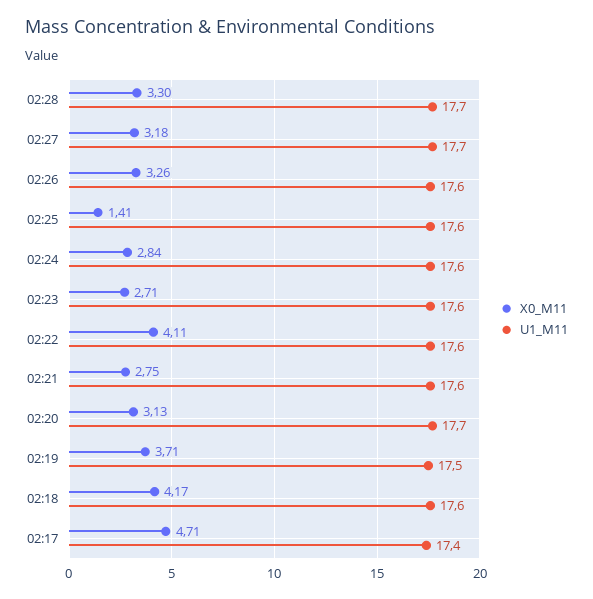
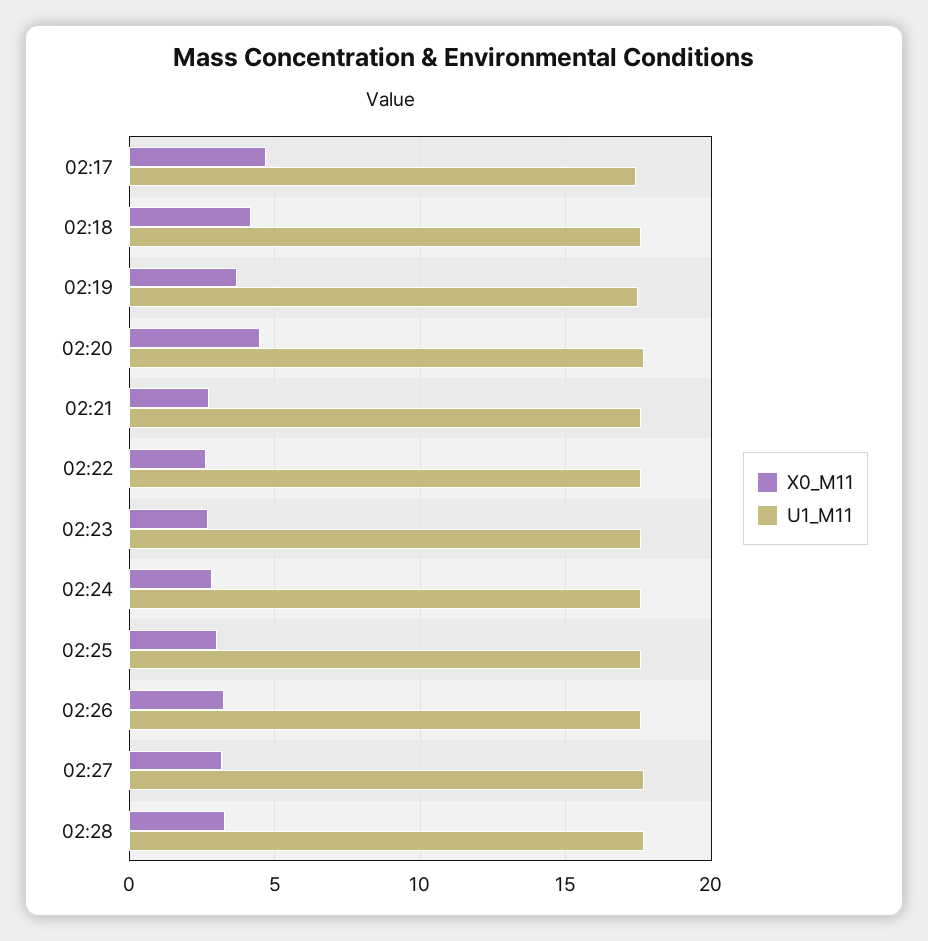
X0_M11, 02:25: 1.41 -> 3
X0_M11, 02:22: 4.11 -> 2.5
X0_M11, 02:20: 3.13 -> 4.5

